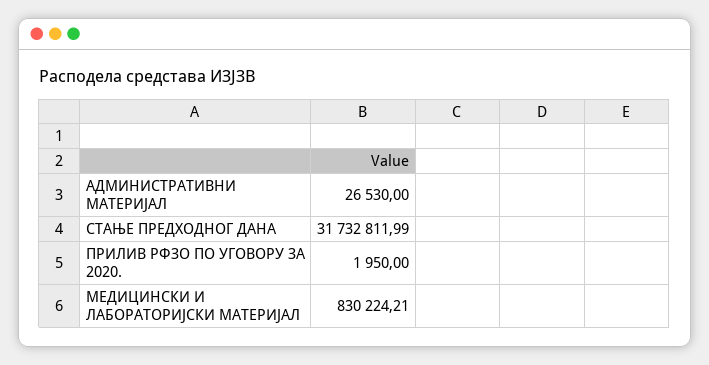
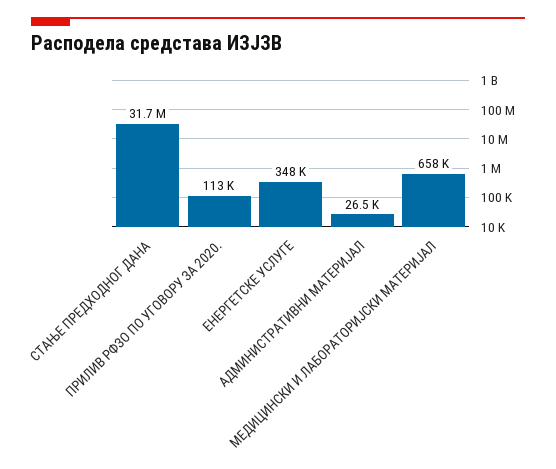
ПРИЛИВ РФЗО ПО УГОВОРУ ЗА 2020.: 1950 -> 113000
МЕДИЦИНСКИ И ЛАБОРАТОРИЈСКИ МАТЕРИЈАЛ: 830224.21 -> 658000
ЕНЕРГЕТСКЕ УСЛУГЕ: none -> 348000

